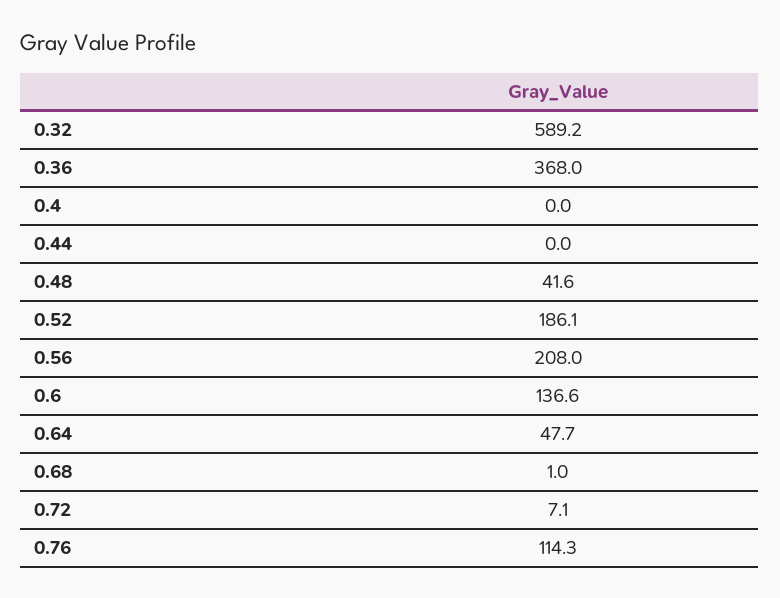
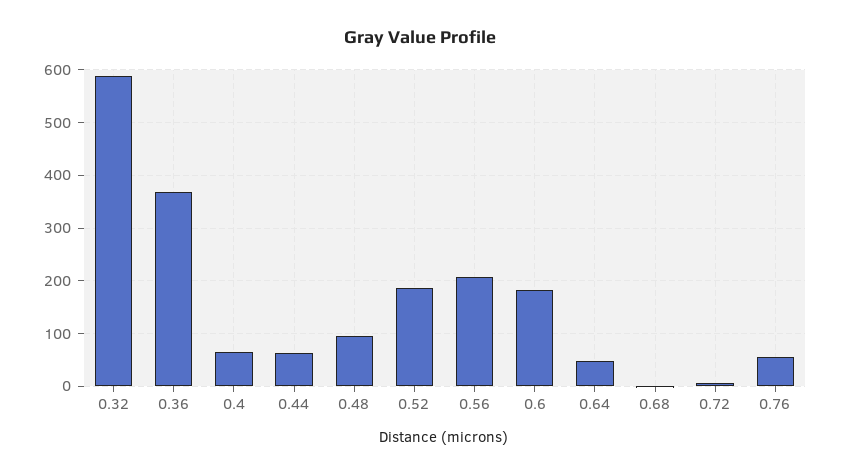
0.4: 0 -> 60
0.44: 0 -> 60
0.48: 41.6 -> 100
0.6: 136.6 -> 180
0.76: 114.3 -> 60

